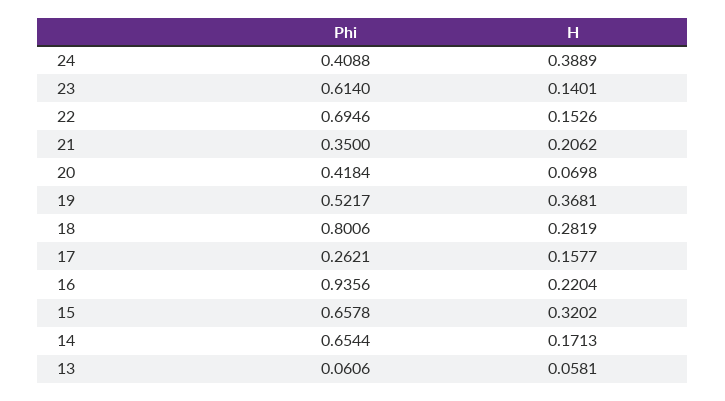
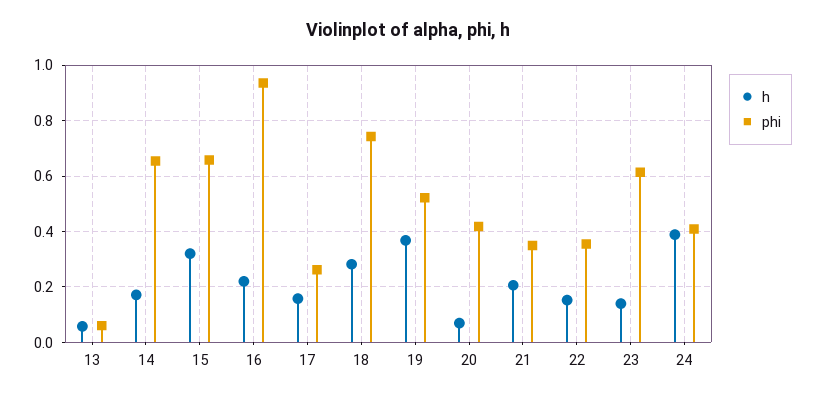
Phi, 22: 0.6946 -> 0.35
Phi, 18: 0.8006 -> 0.75

